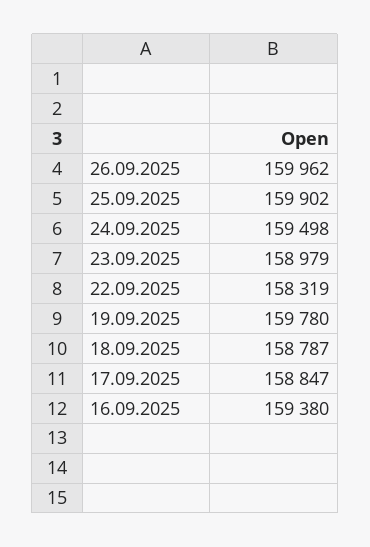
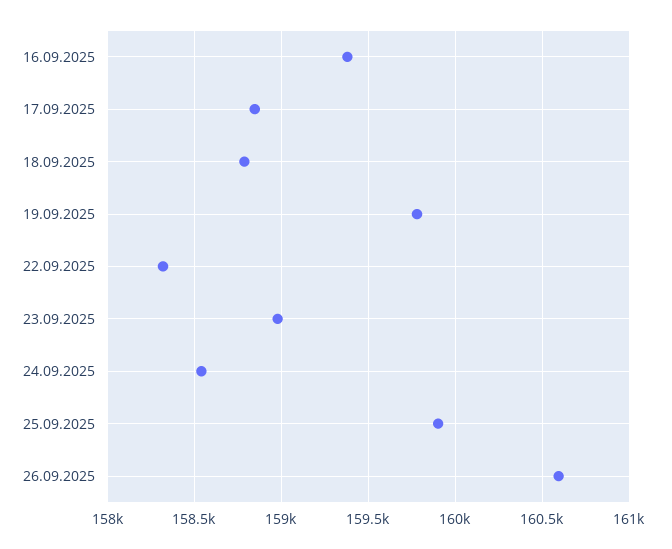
26.09.2025: 159962 -> 160600
24.09.2025: 159498 -> 158550

